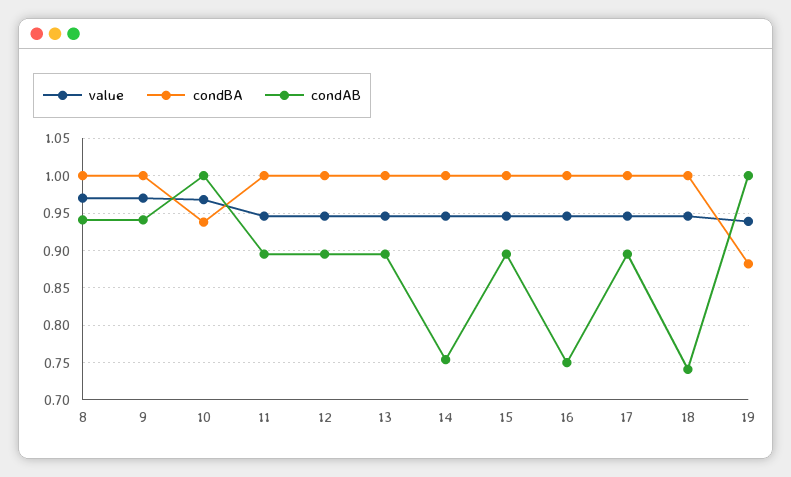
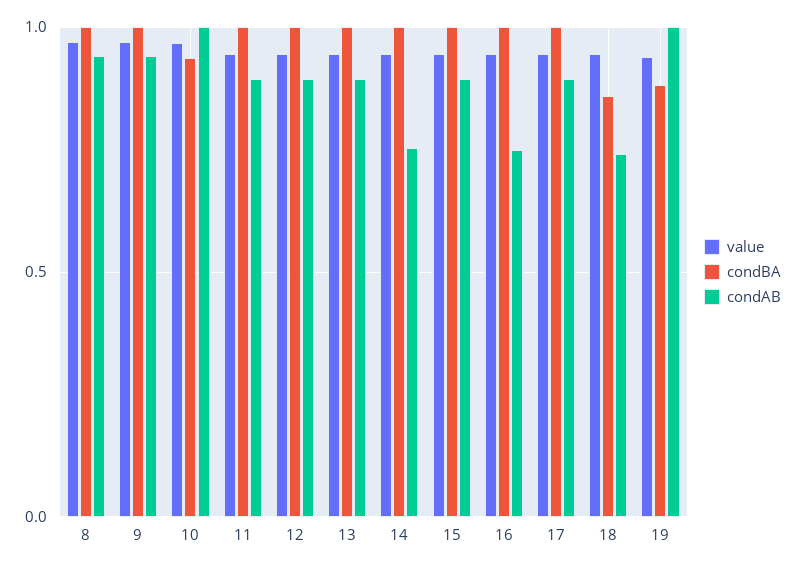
condBA, 18: 1 -> 0.85

